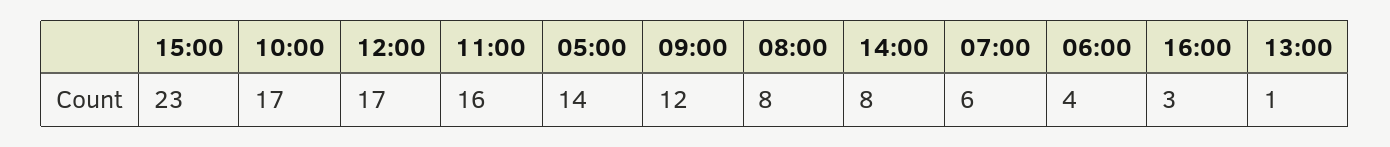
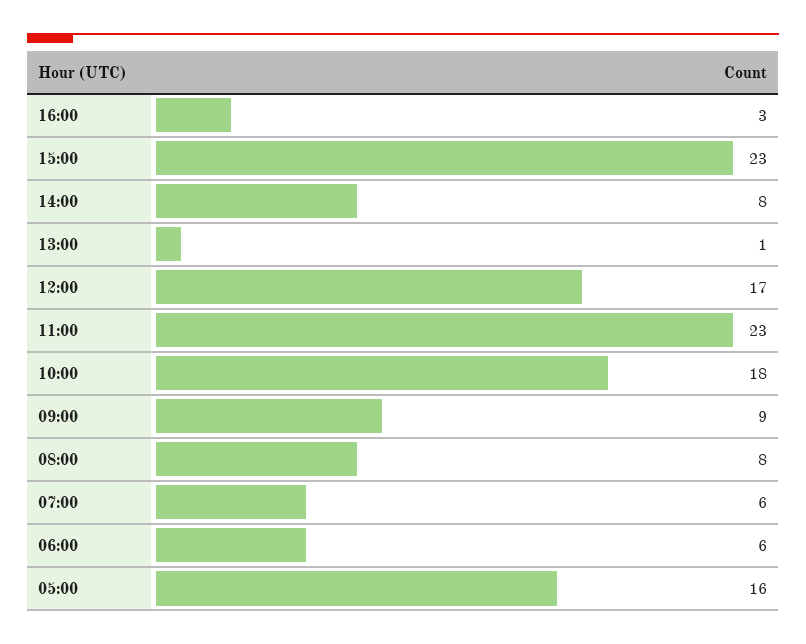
10:00: 17 -> 18
11:00: 16 -> 23
05:00: 14 -> 16
09:00: 12 -> 9
06:00: 4 -> 6

